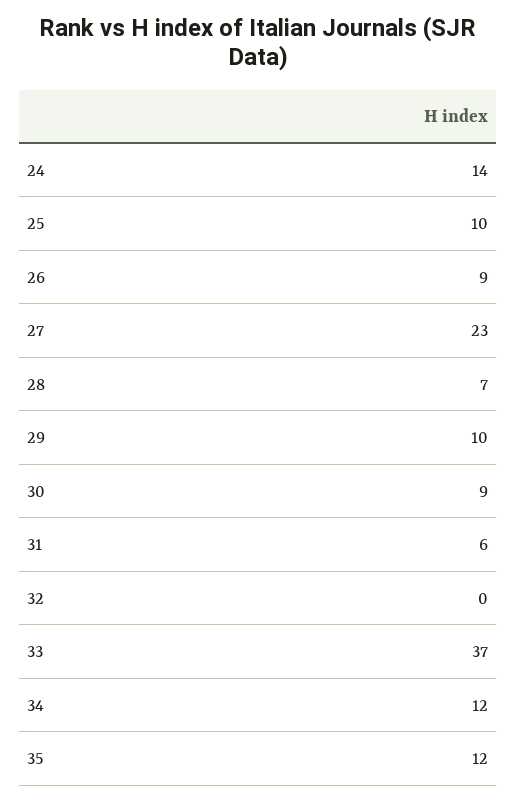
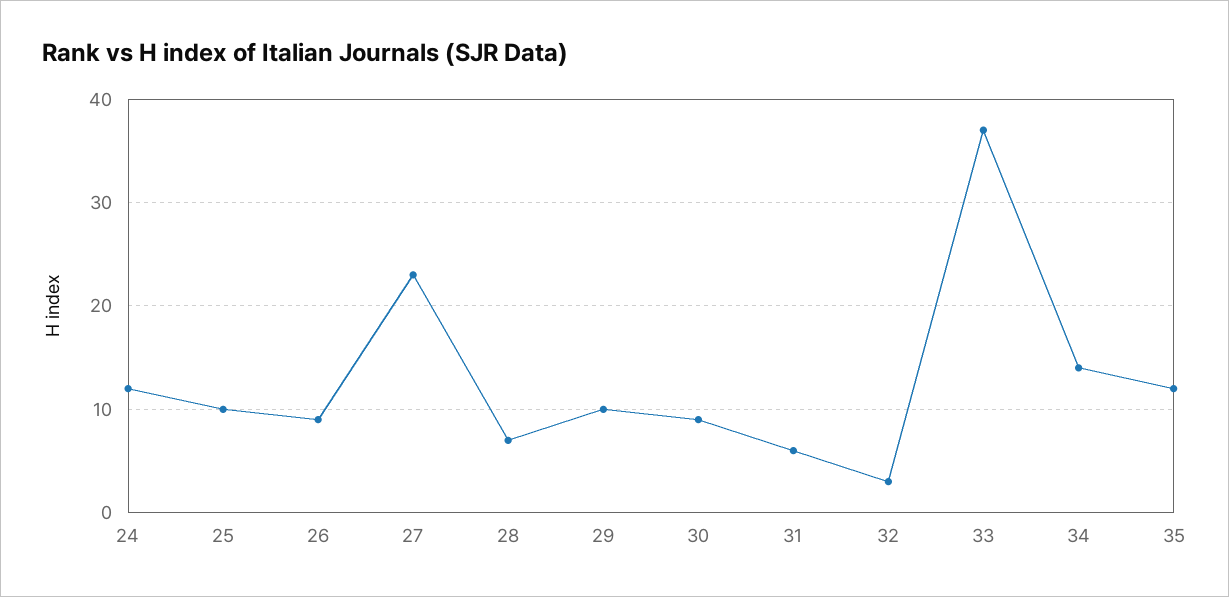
24: 14 -> 12
32: 0 -> 3
34: 12 -> 14

